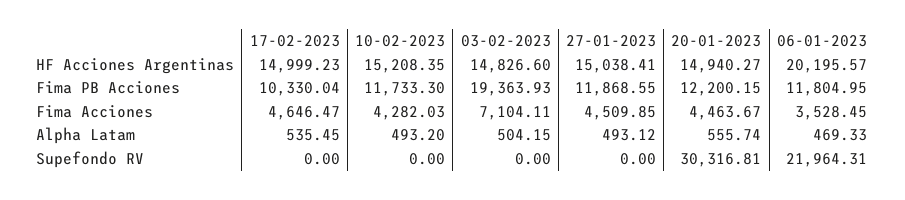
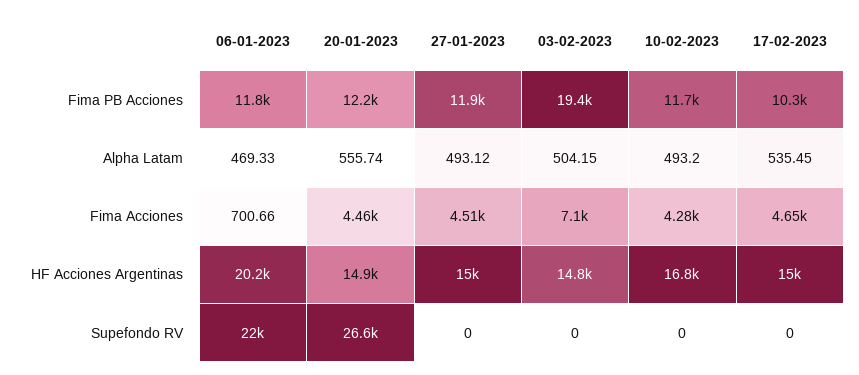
10-02-2023, HF Acciones Argentinas: 15208.35 -> 16800
06-01-2023, Fima Acciones: 3528.45 -> 700.66
20-01-2023, Supefondo RV: 30316.81 -> 26600

